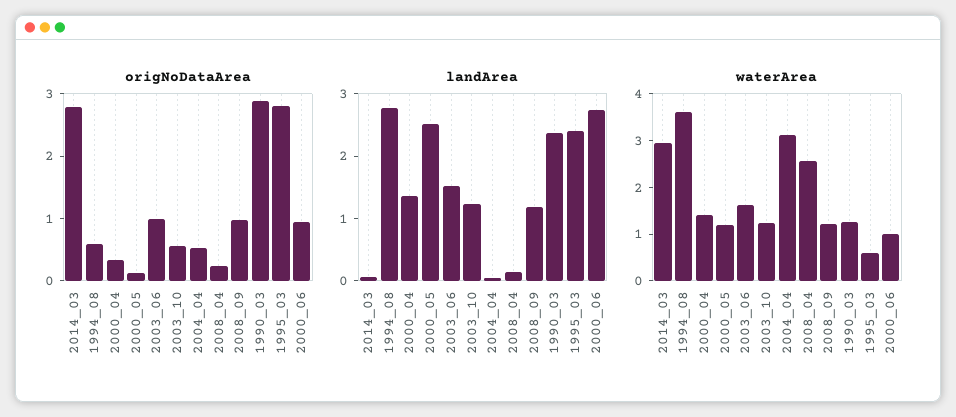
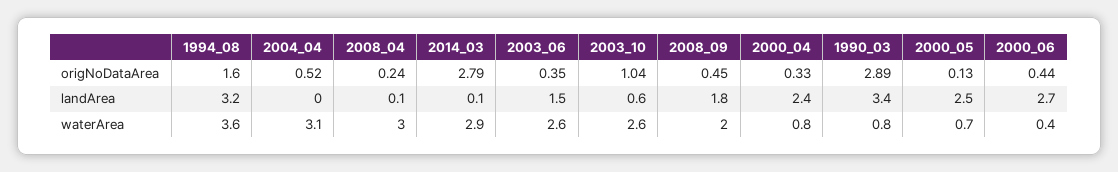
origNoDataArea, 1994_08: 0.6 -> 1.6
origNoDataArea, 2003_06: 1 -> 0.35
origNoDataArea, 2003_10: 0.6 -> 1.04
origNoDataArea, 2008_09: 1 -> 0.45
origNoDataArea, 1995_03: 2.8 -> none
origNoDataArea, 2000_06: 1 -> 0.44
landArea, 1994_08: 2.8 -> 3.2
landArea, 2000_04: 1.4 -> 2.4
landArea, 2003_10: 1.2 -> 0.6
landArea, 2008_09: 1.2 -> 1.8
landArea, 1990_03: 2.4 -> 3.4
landArea, 1995_03: 2.4 -> none
waterArea, 2000_04: 1.4 -> 0.8
waterArea, 2000_05: 1.2 -> 0.7
waterArea, 2003_06: 1.6 -> 2.6
waterArea, 2003_10: 1.2 -> 2.6
waterArea, 2008_04: 2.6 -> 3
waterArea, 2008_09: 1.2 -> 2
waterArea, 1990_03: 1.2 -> 0.8
waterArea, 1995_03: 0.6 -> none
waterArea, 2000_06: 1 -> 0.4

